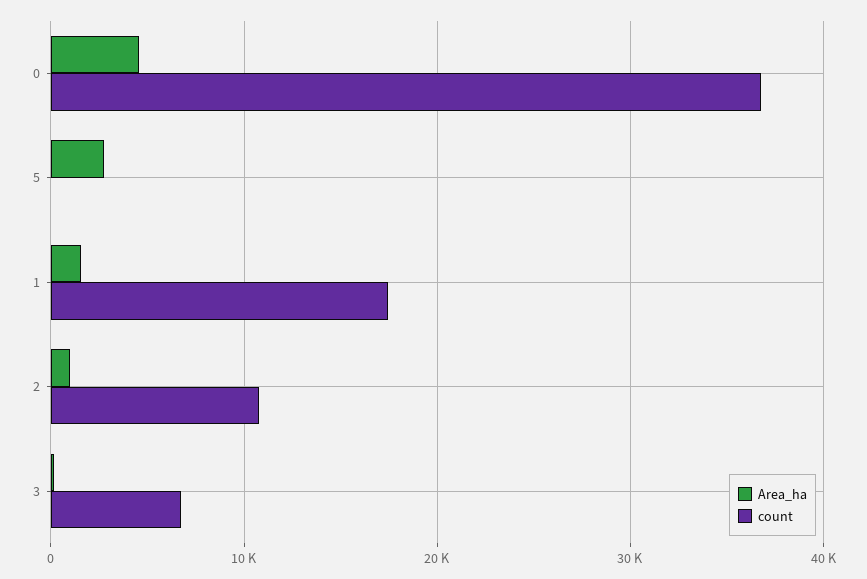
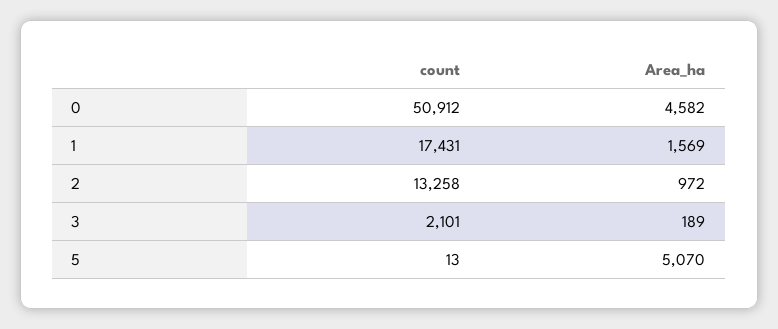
count, 0: 37000 -> 50912
Area_ha, 5: 3000 -> 5070
count, 2: 11000 -> 13258
count, 3: 7000 -> 2101

